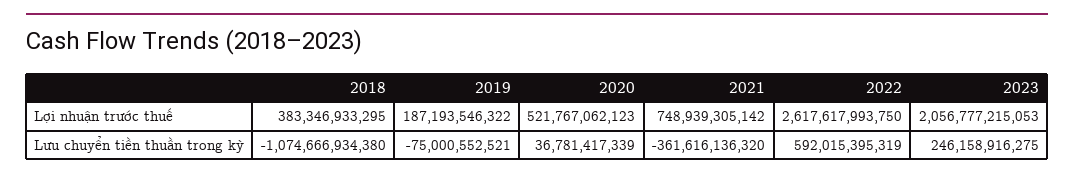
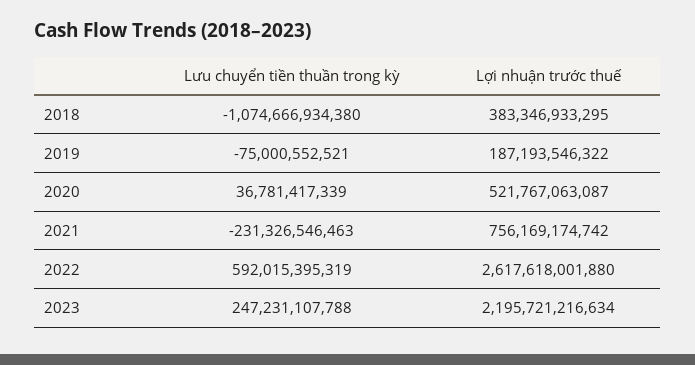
2020, Lợi nhuận trước thuế: 521767062123 -> 521767063087
2021, Lợi nhuận trước thuế: 748939305142 -> 756169174742
2022, Lợi nhuận trước thuế: 2617617993750 -> 2617618001880
2023, Lợi nhuận trước thuế: 2056777215053 -> 2195721216634
2021, Lưu chuyển tiền thuần trong kỳ: -361616136320 -> -231326546463
2023, Lưu chuyển tiền thuần trong kỳ: 246158916275 -> 247231107788

